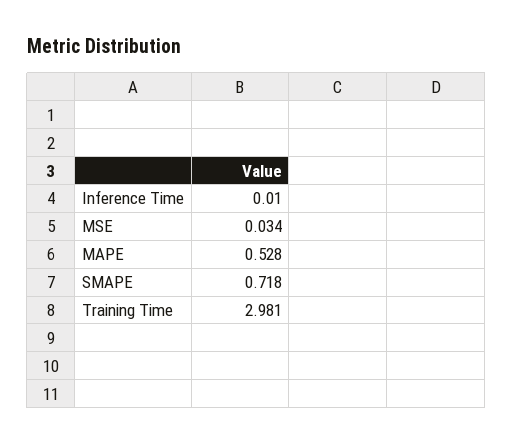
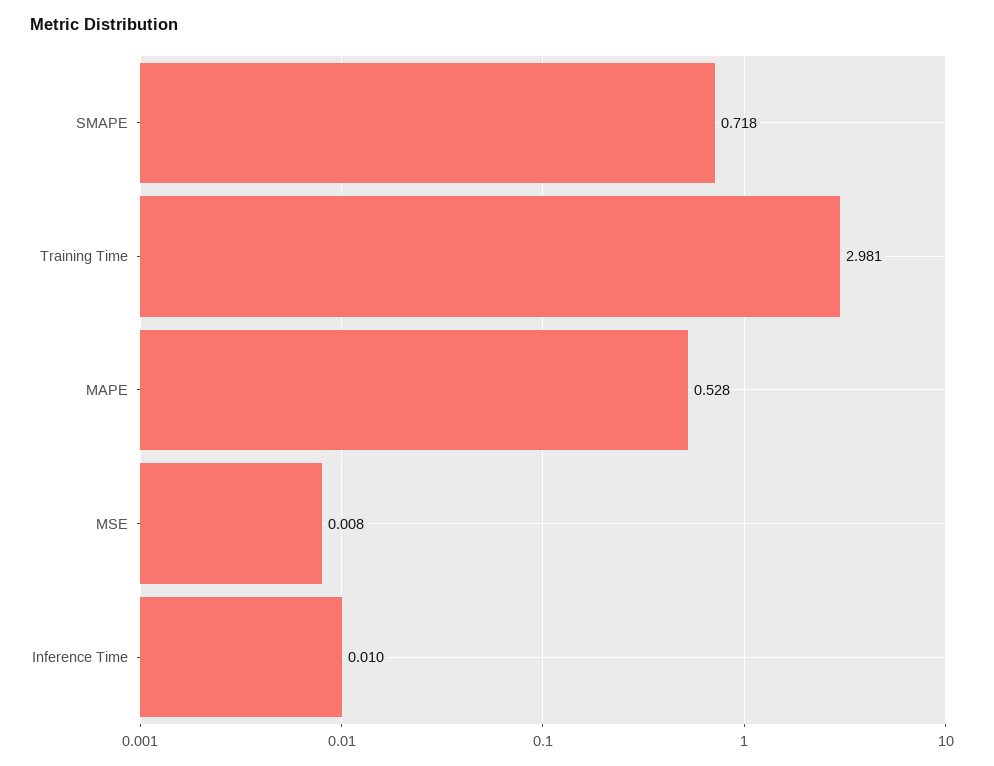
MSE: 0.034 -> 0.008

